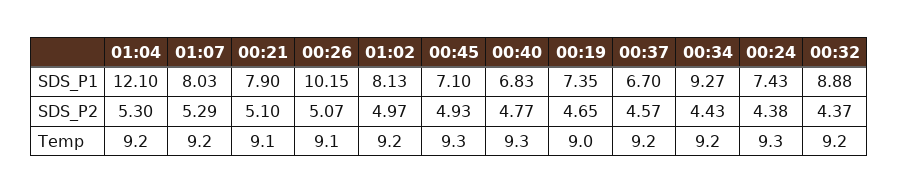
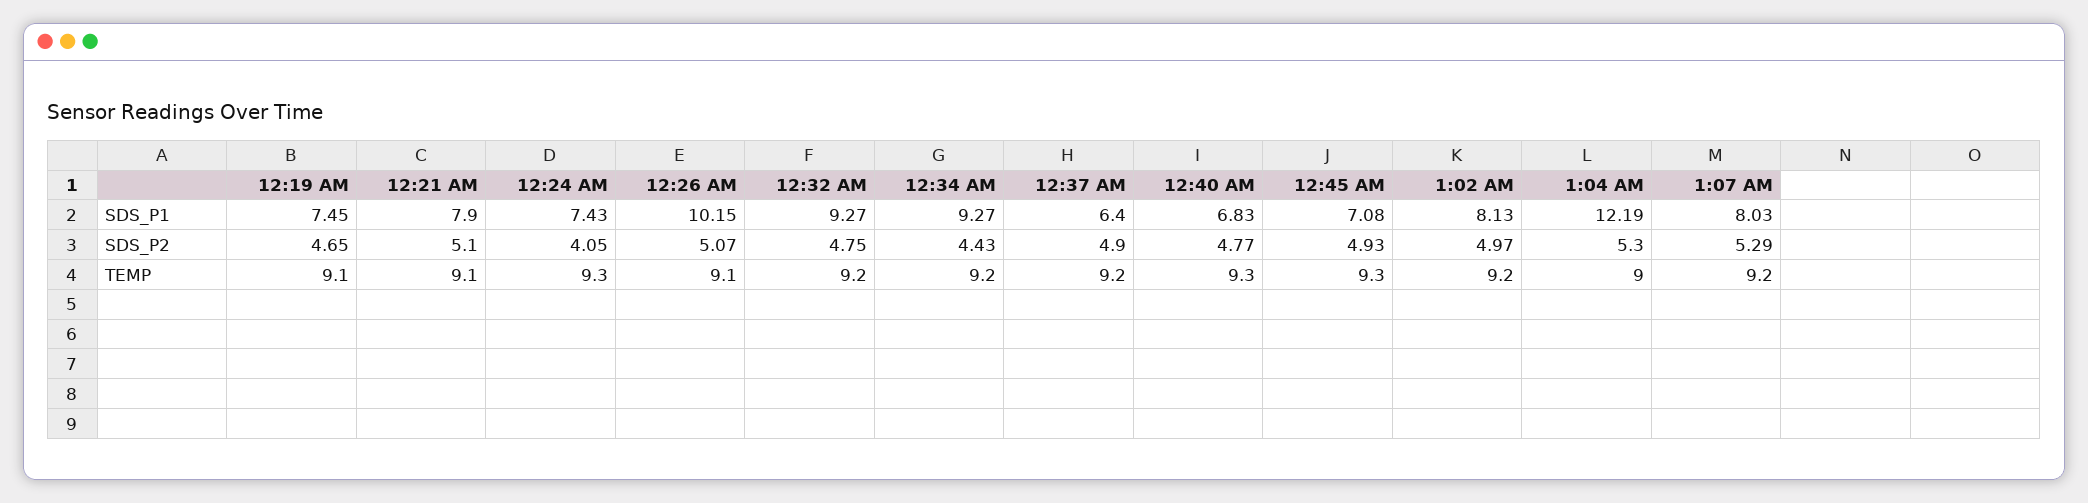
01:04, SDS_P1: 12.1 -> 12.19
00:45, SDS_P1: 7.1 -> 7.08
00:19, SDS_P1: 7.35 -> 7.45
00:37, SDS_P1: 6.7 -> 6.4
00:32, SDS_P1: 8.88 -> 9.27
00:37, SDS_P2: 4.57 -> 4.9
00:24, SDS_P2: 4.38 -> 4.05
00:32, SDS_P2: 4.37 -> 4.75
01:04, Temp: 9.2 -> 9
00:19, Temp: 9 -> 9.1

